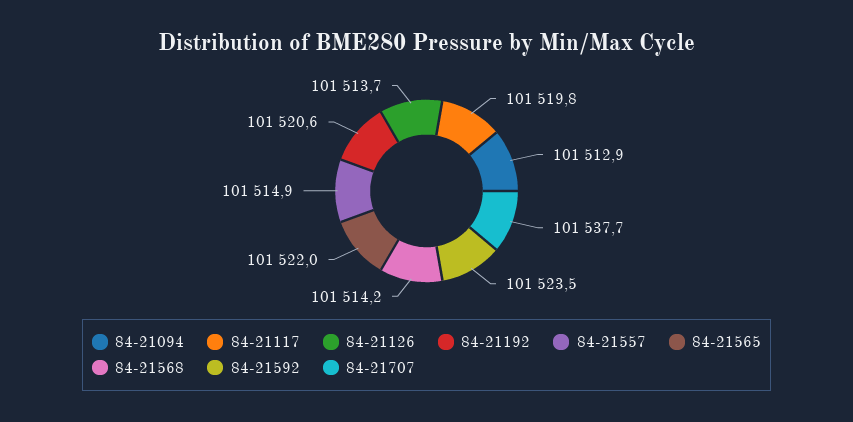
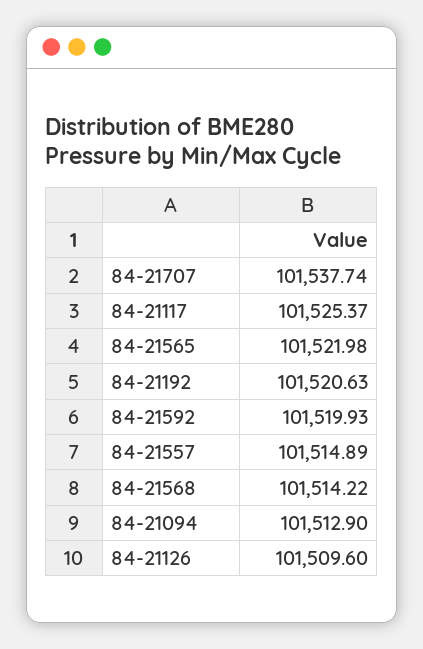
84-21117: 101519.8 -> 101525.37
84-21126: 101513.7 -> 101509.6
84-21592: 101523.5 -> 101519.93

